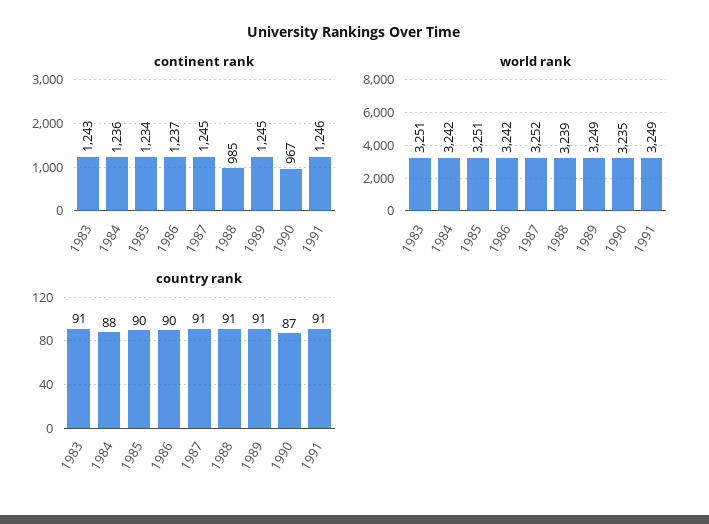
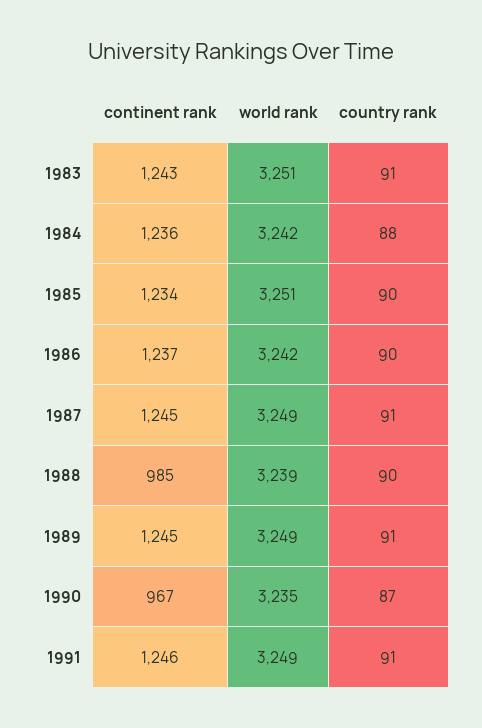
world rank, 1987: 3252 -> 3249
country rank, 1988: 91 -> 90

